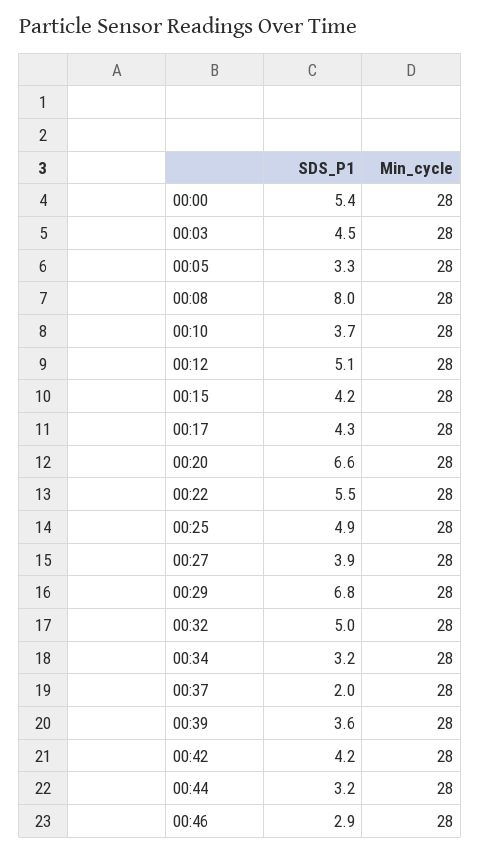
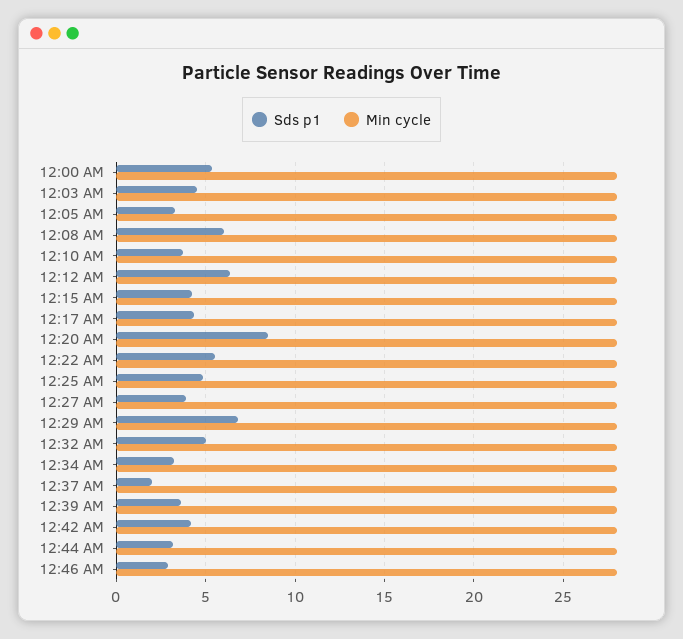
SDS_P1, 00:08: 8 -> 6
SDS_P1, 00:12: 5.1 -> 6.5
SDS_P1, 00:20: 6.6 -> 8.5

